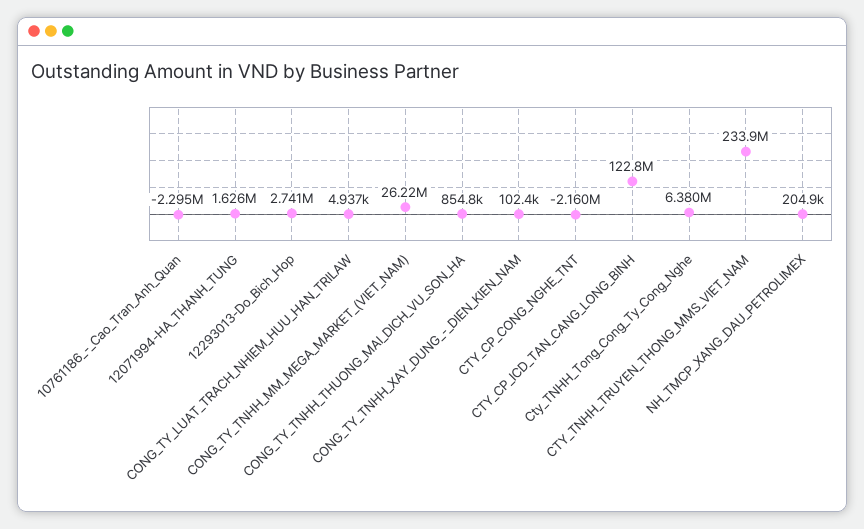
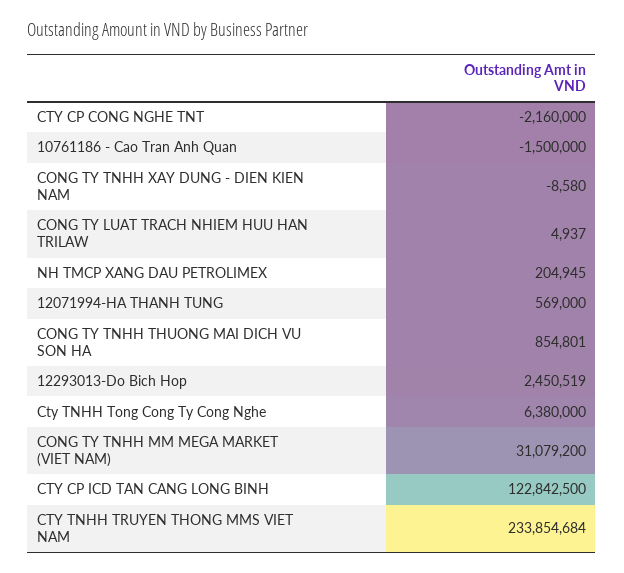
10761186_-_Cao_Tran_Anh_Quan: -2295000 -> -1500000
12071994-HA_THANH_TUNG: 1626000 -> 569000
12293013-Do_Bich_Hop: 2741000 -> 2450519
CONG_TY_TNHH_MM_MEGA_MARKET_(VIET_NAM): 26220000 -> 31079200
CONG_TY_TNHH_XAY_DUNG_-_DIEN_KIEN_NAM: 102400 -> -8580

